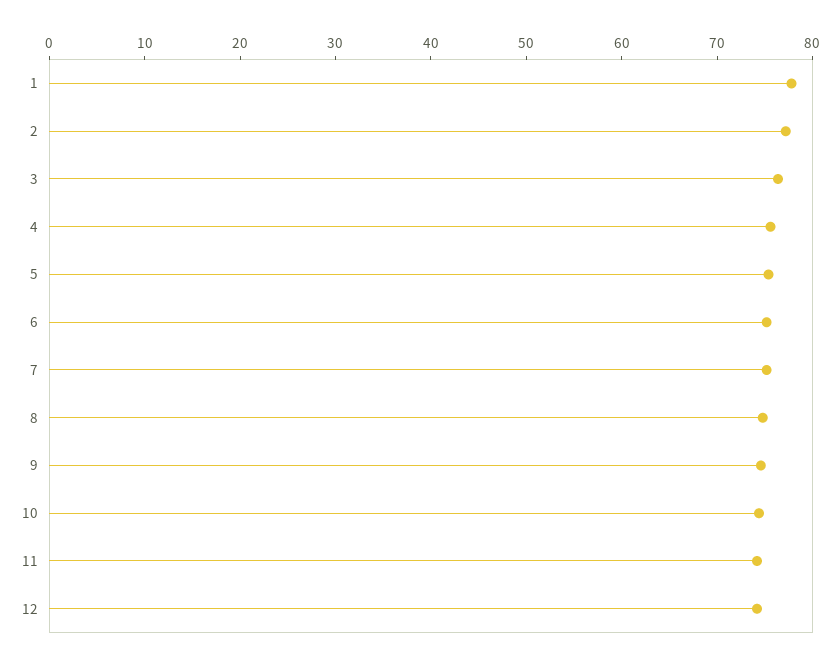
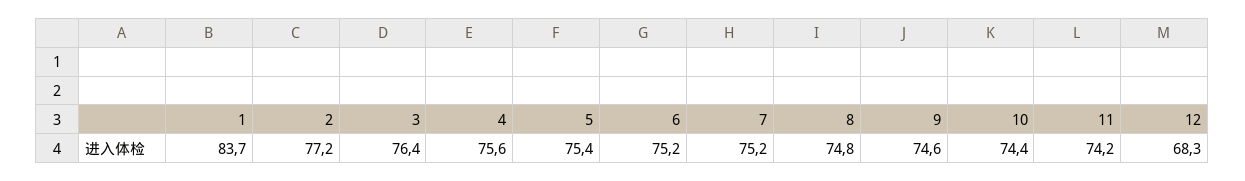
1: 78 -> 83.7
12: 74 -> 68.3

